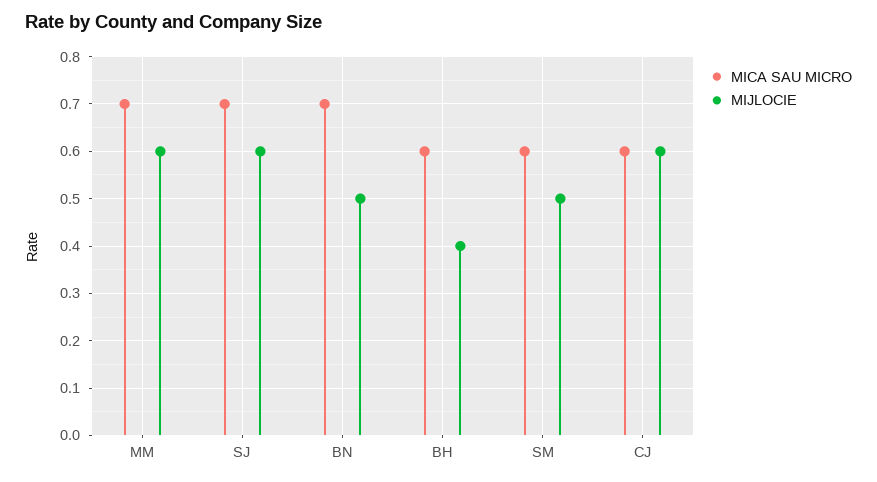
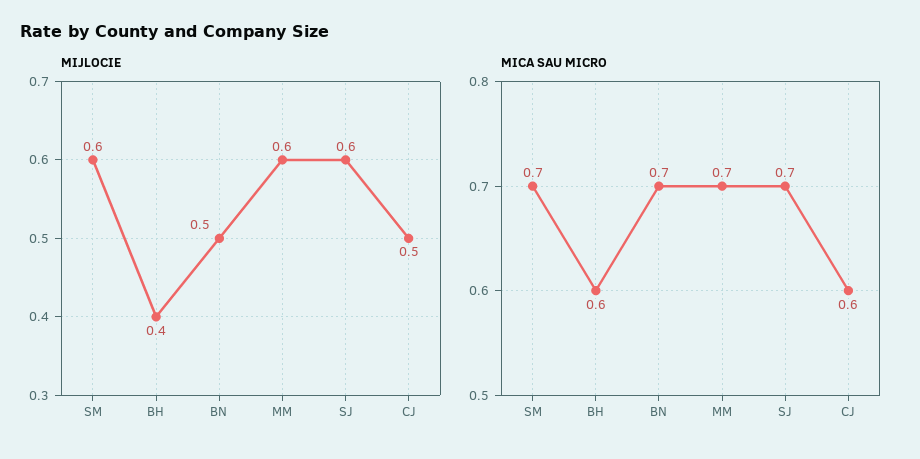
MICA SAU MICRO, SM: 0.6 -> 0.7
MIJLOCIE, SM: 0.5 -> 0.6
MIJLOCIE, CJ: 0.6 -> 0.5

